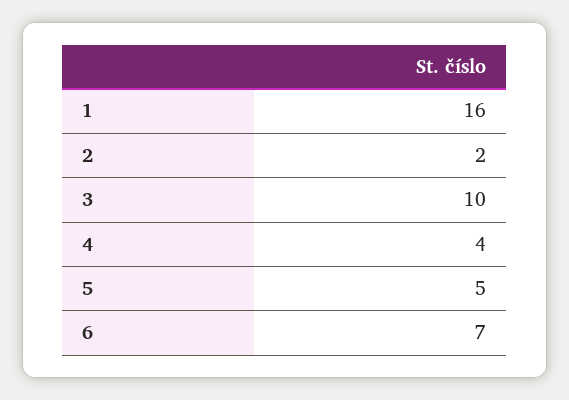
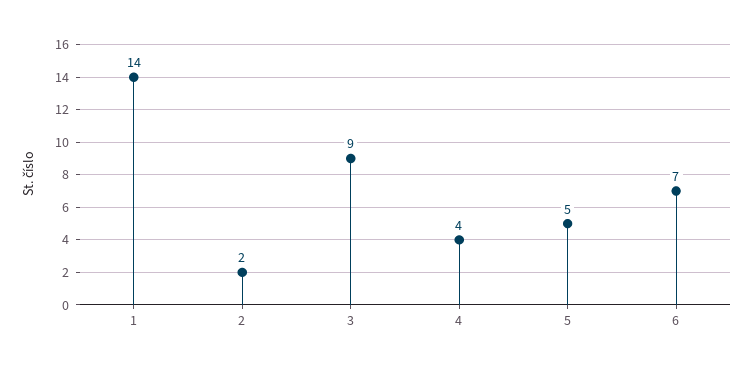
1: 16 -> 14
3: 10 -> 9

